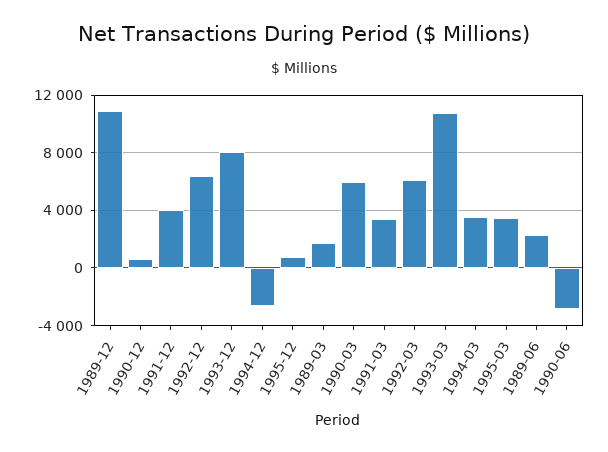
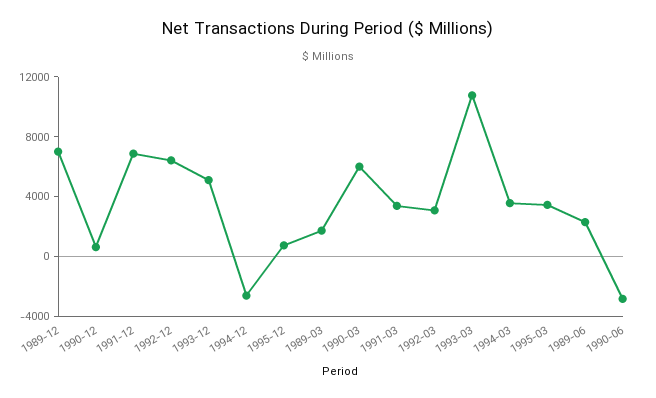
1989-12: 11000 -> 7000
1991-12: 4000 -> 7000
1993-12: 8000 -> 5000
1992-03: 6000 -> 3000

